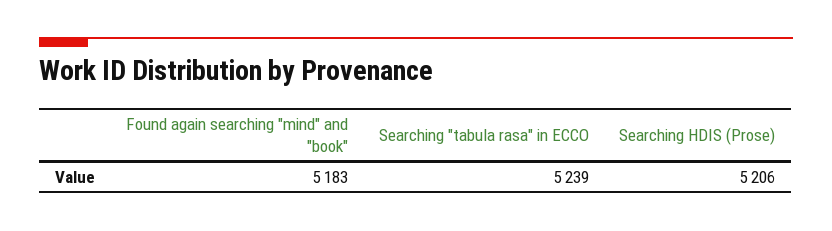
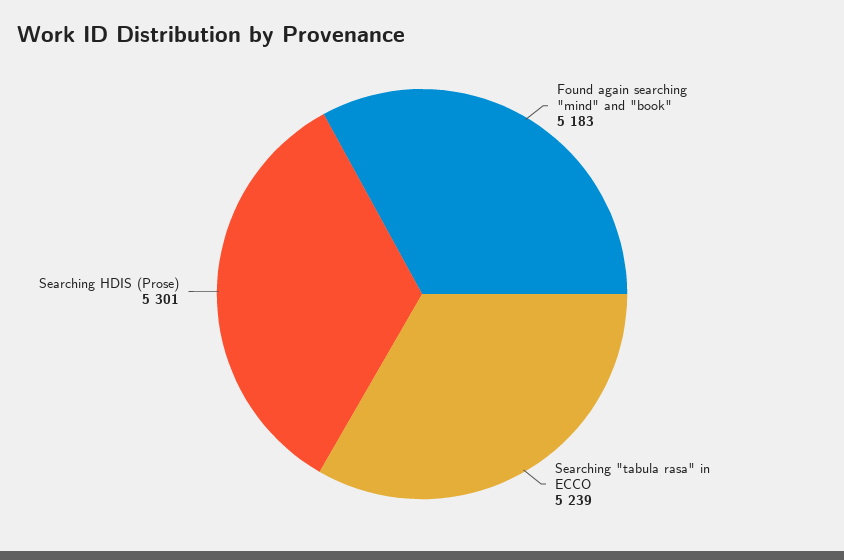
Searching HDIS (Prose): 5206 -> 5301

